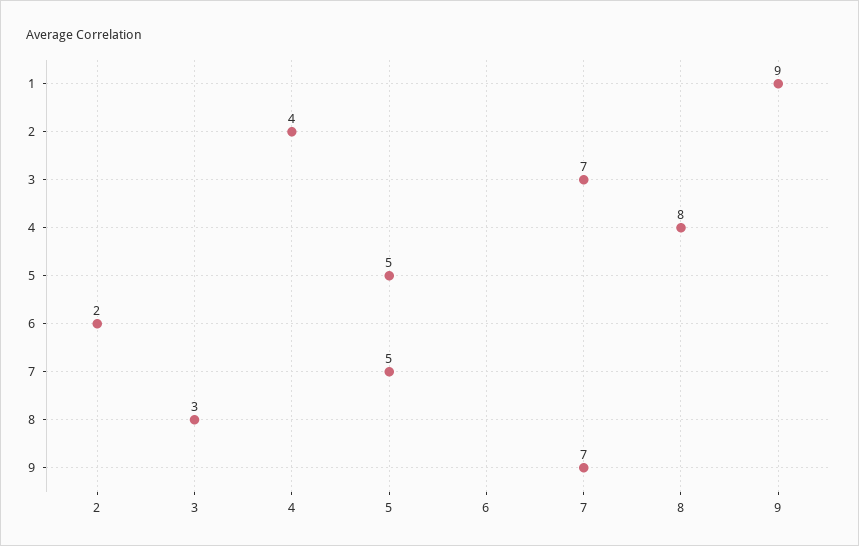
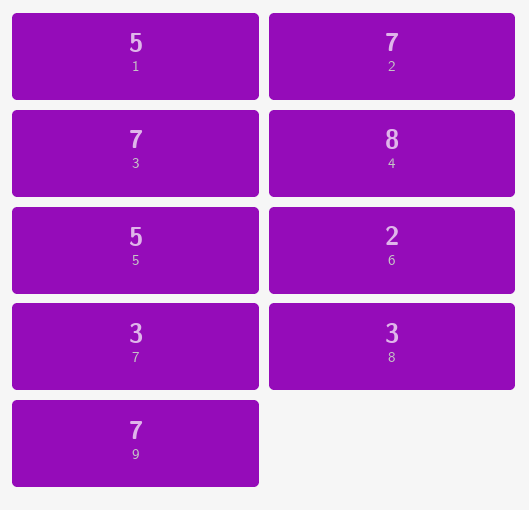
1: 9 -> 5
2: 4 -> 7
7: 5 -> 3

